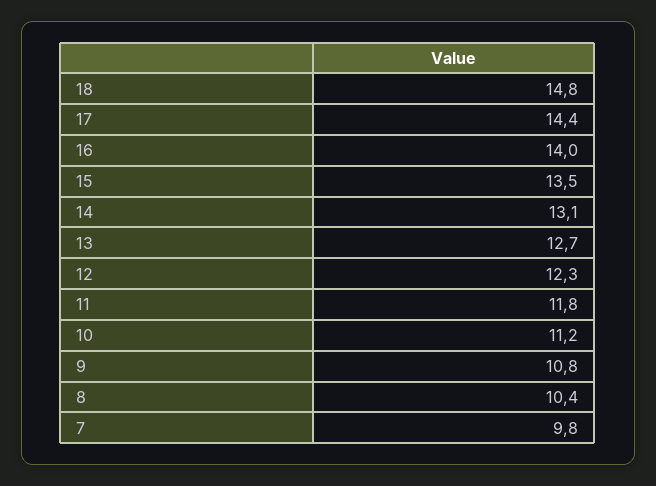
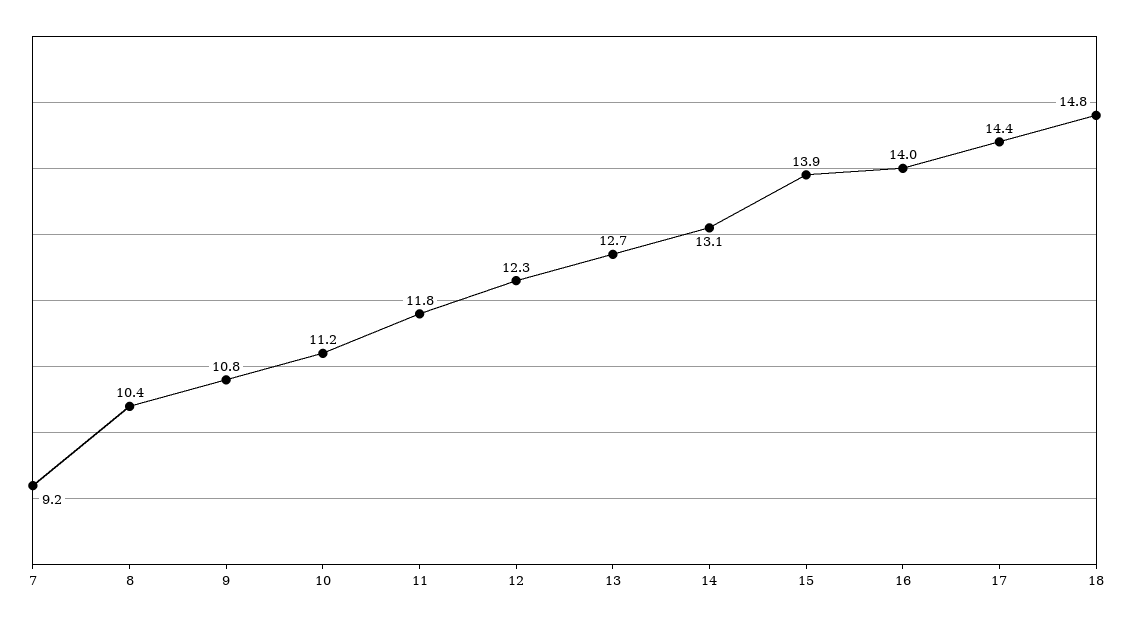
15: 13.5 -> 13.9
7: 9.8 -> 9.2

